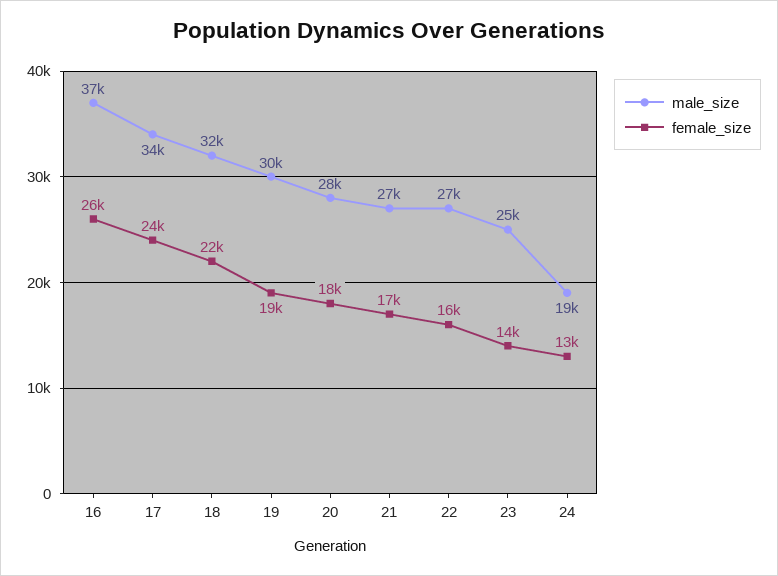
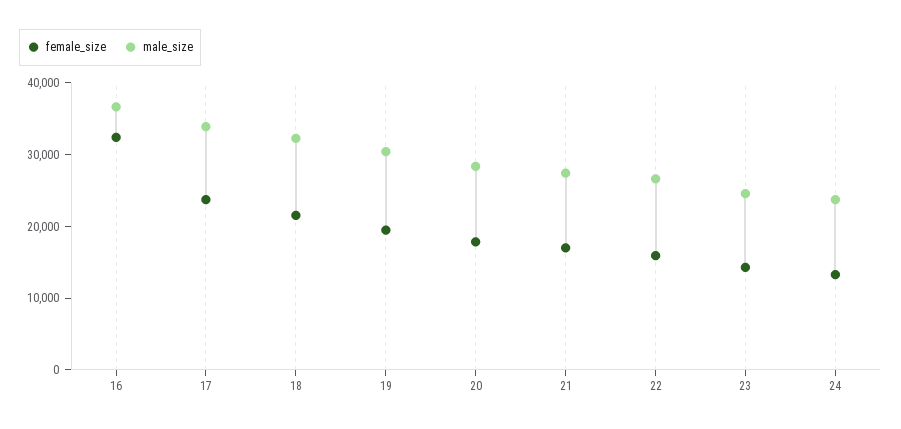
female_size, 16: 26000 -> 32000
male_size, 24: 19000 -> 24000

